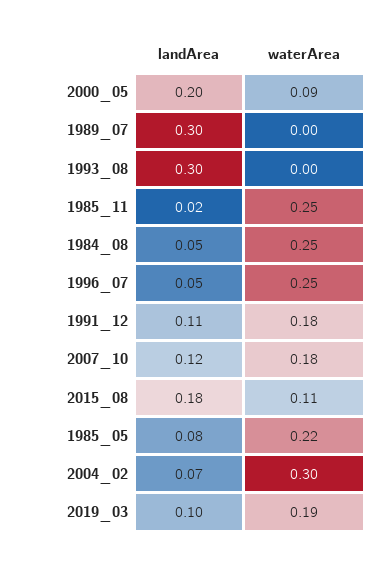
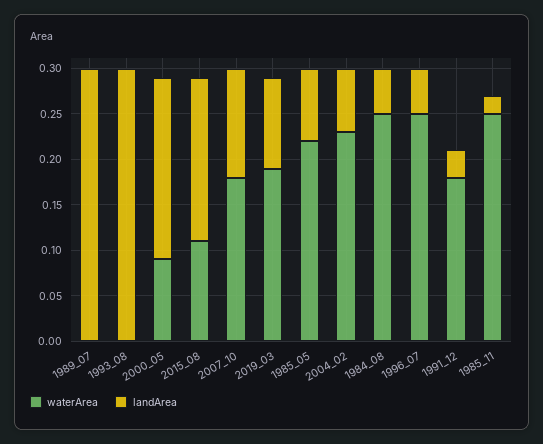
landArea, 1991_12: 0.11 -> 0.03
waterArea, 2004_02: 0.3 -> 0.23

